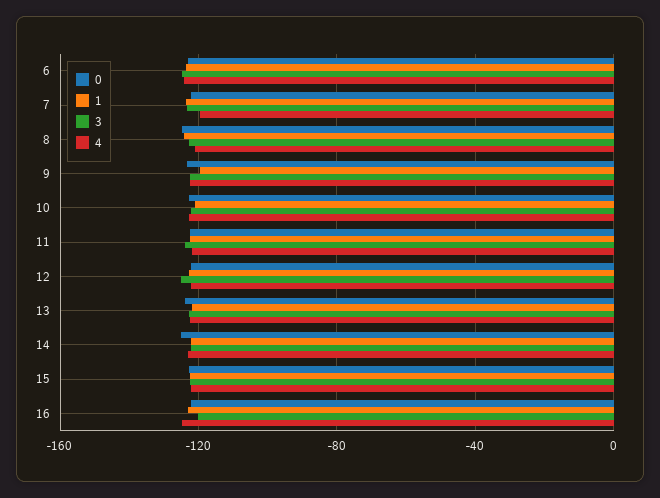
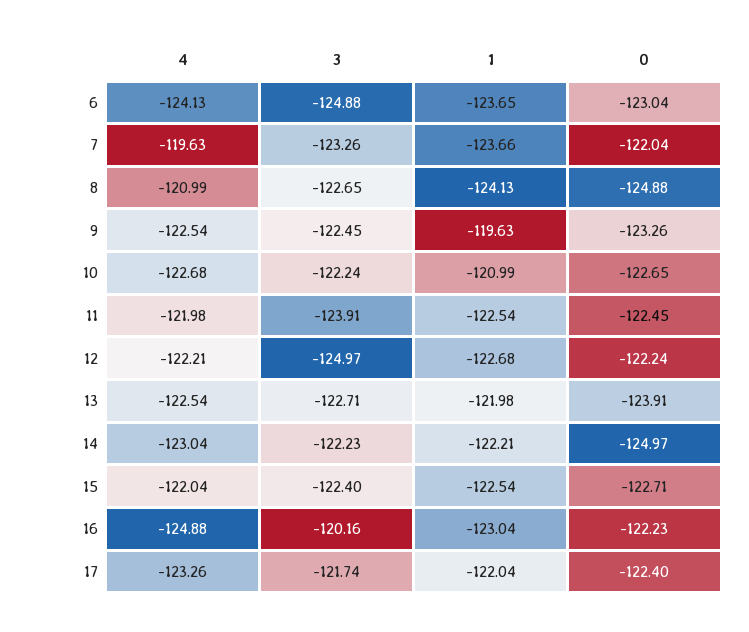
4, 17: none -> -123.26
3, 17: none -> -121.74
1, 17: none -> -122.04
0, 17: none -> -122.4

